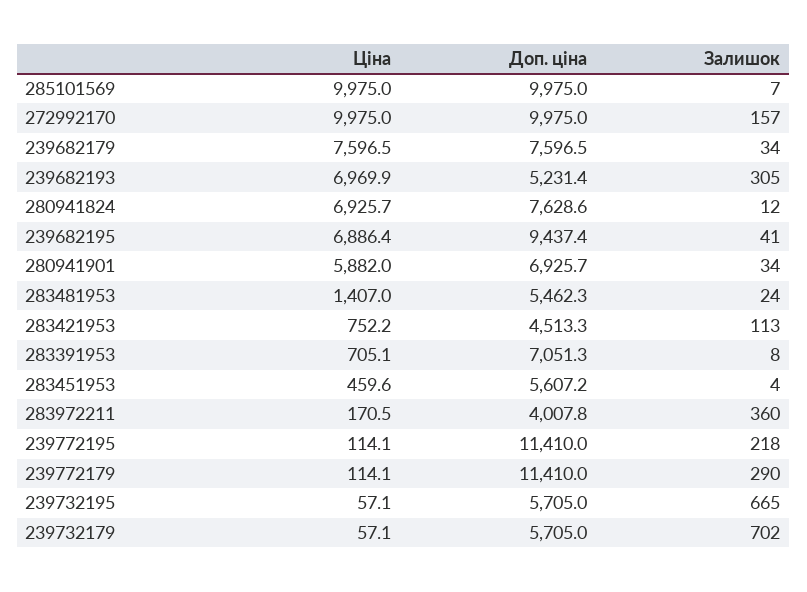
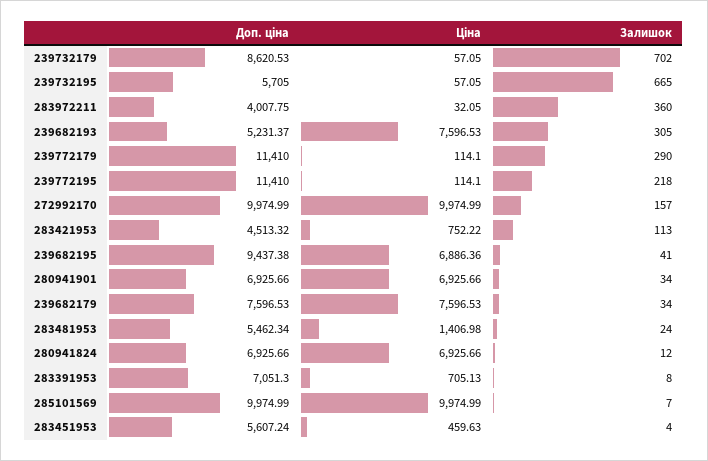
Ціна, 239682193: 6969.9 -> 7596.53
Доп. ціна, 280941824: 7628.6 -> 6925.66
Ціна, 280941901: 5882 -> 6925.66
Ціна, 283972211: 170.5 -> 32.05
Доп. ціна, 239732179: 5705 -> 8620.53

